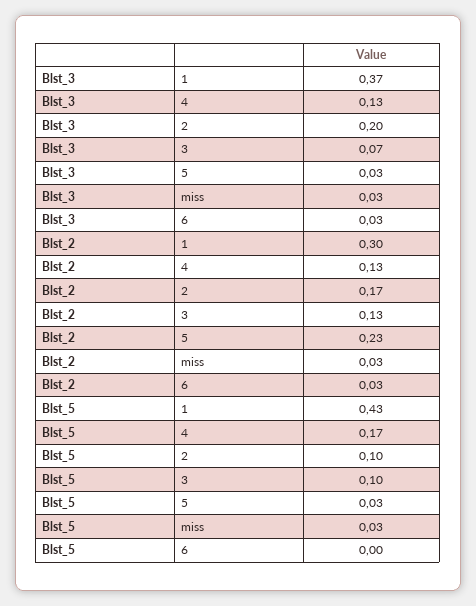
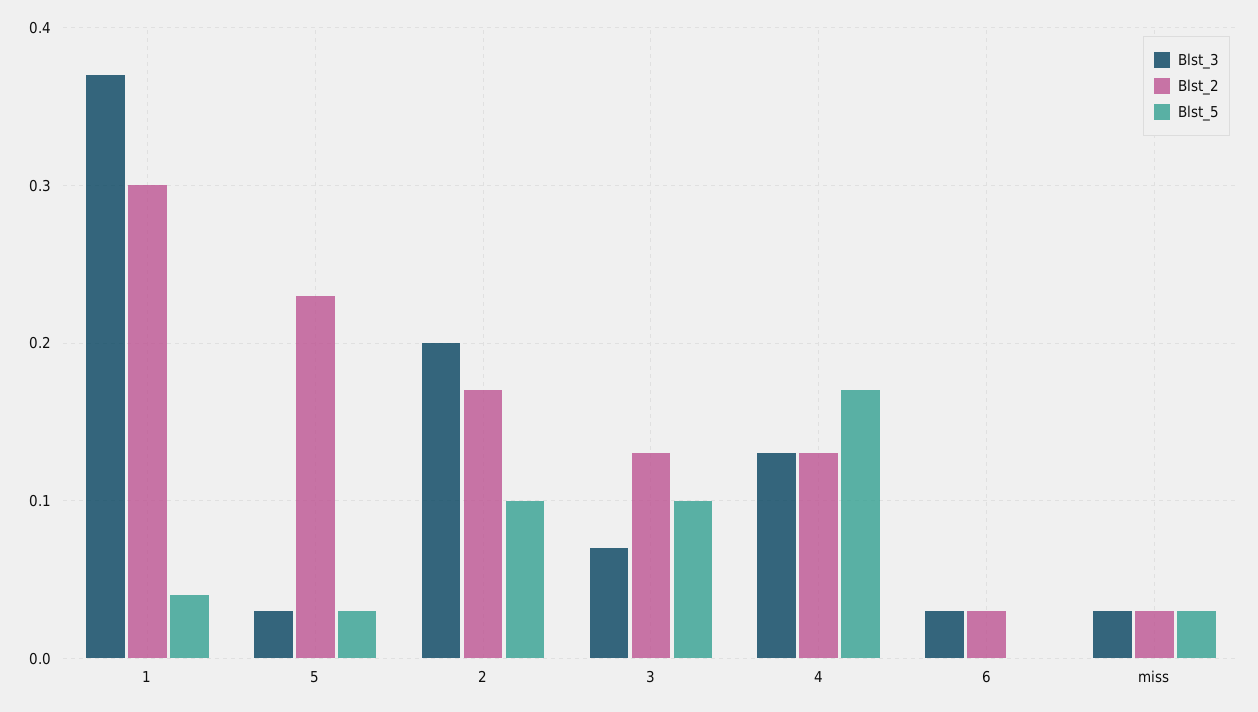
Blst_5, 1: 0.43 -> 0.04

